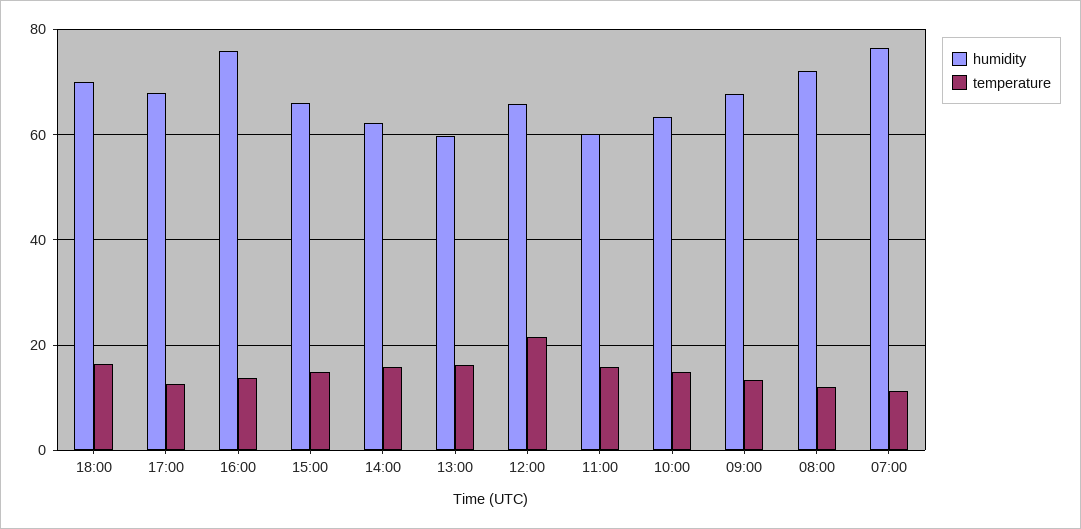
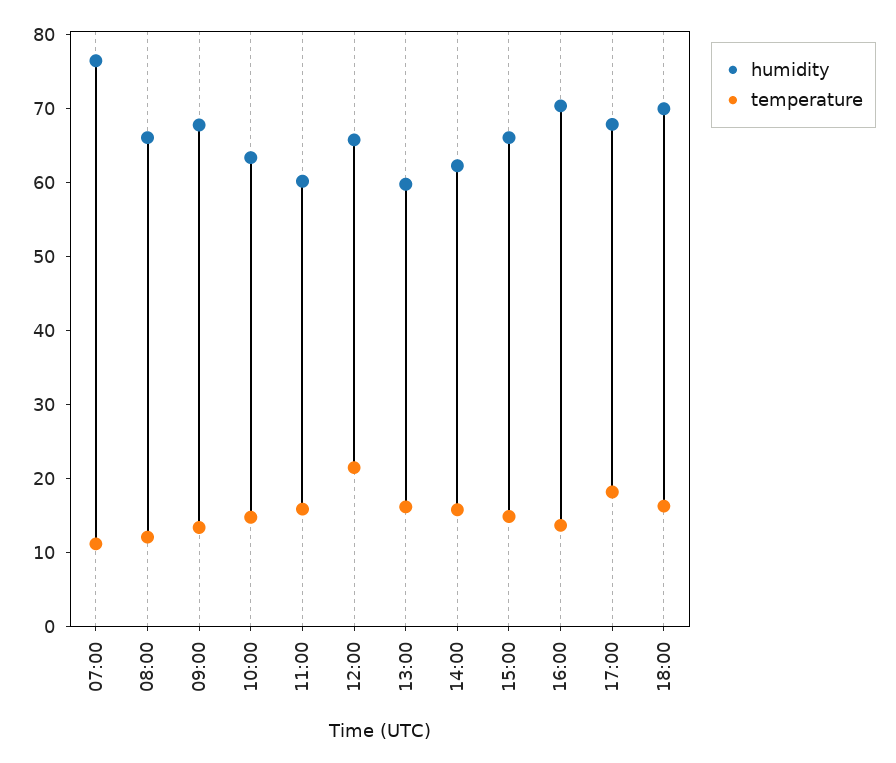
temperature, 17:00: 12 -> 18
humidity, 16:00: 76 -> 70
humidity, 08:00: 72 -> 66

